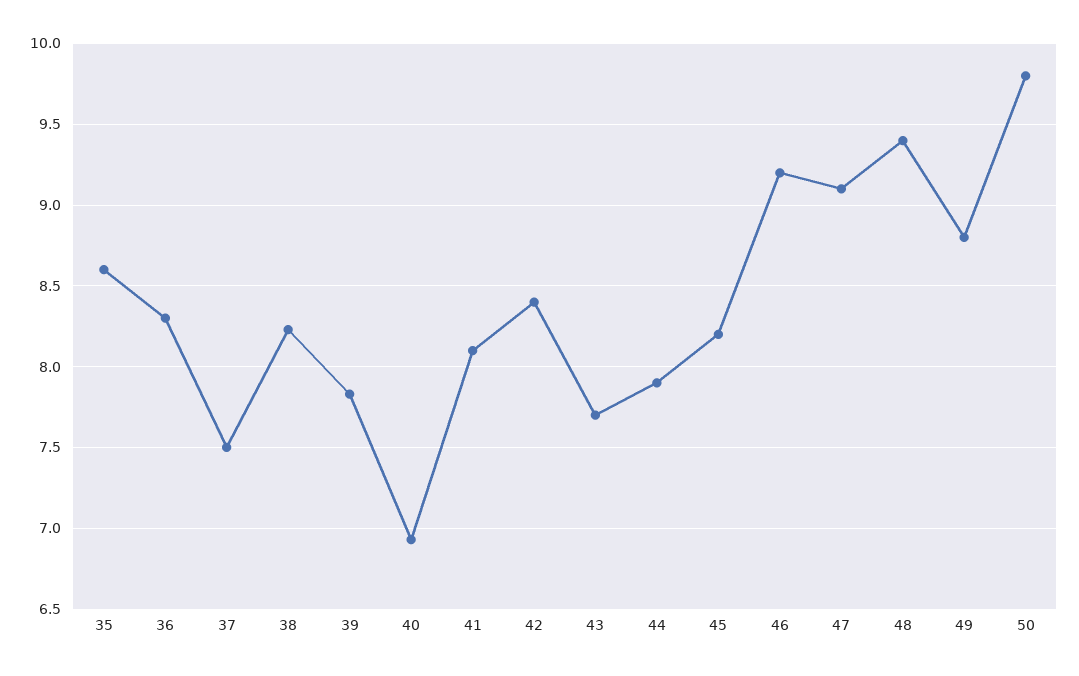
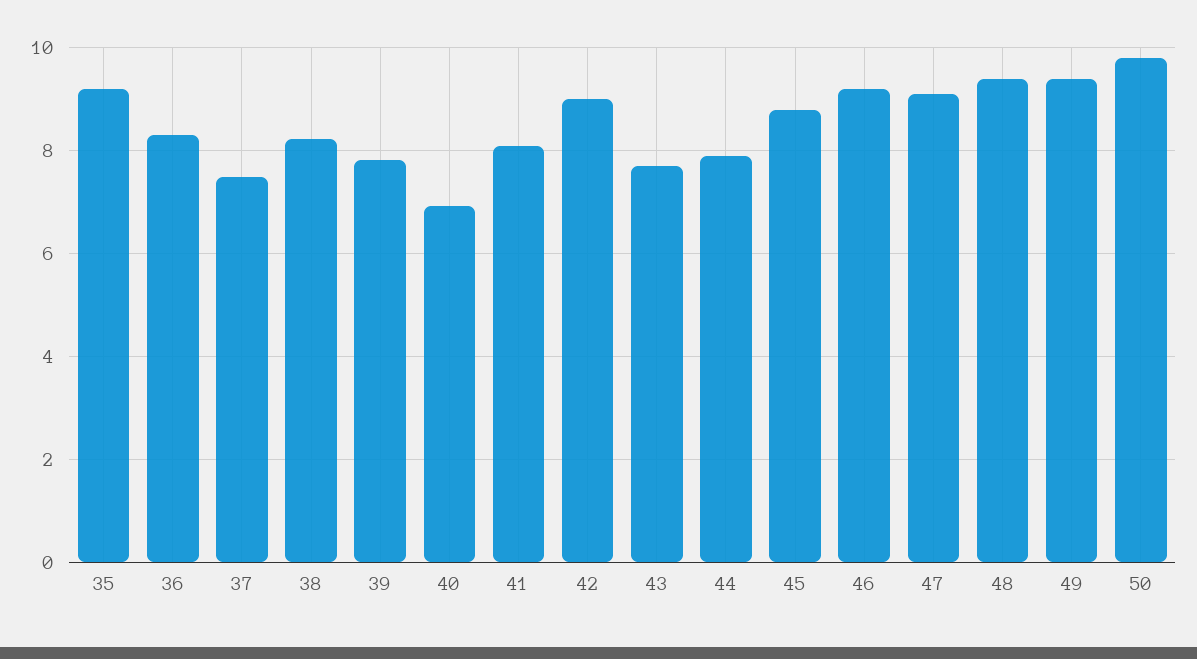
35: 8.6 -> 9.2
42: 8.4 -> 9
45: 8.2 -> 8.8
49: 8.8 -> 9.4

